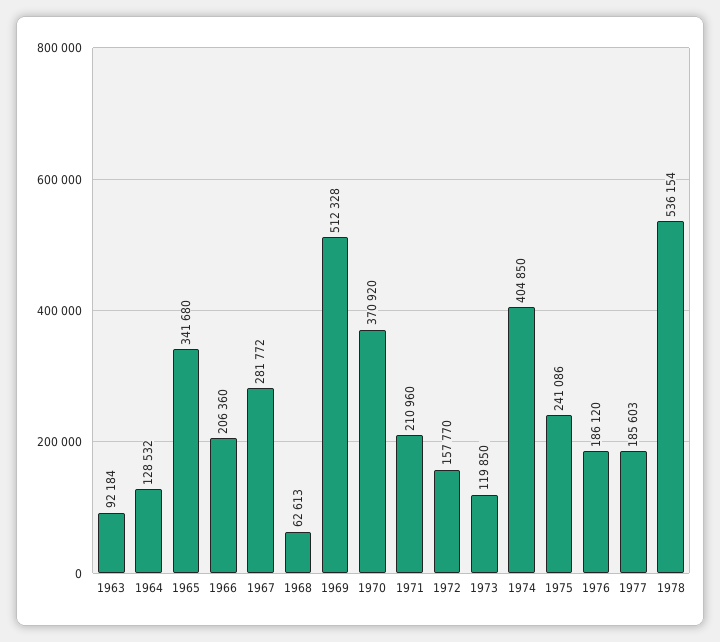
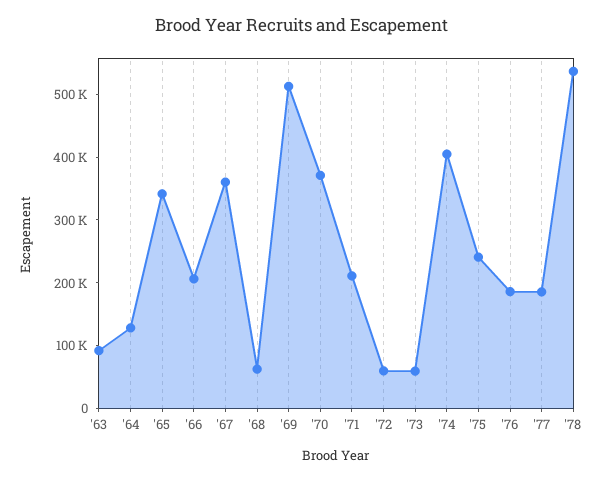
1967: 281772 -> 360000
1972: 157770 -> 60000
1973: 119850 -> 60000

